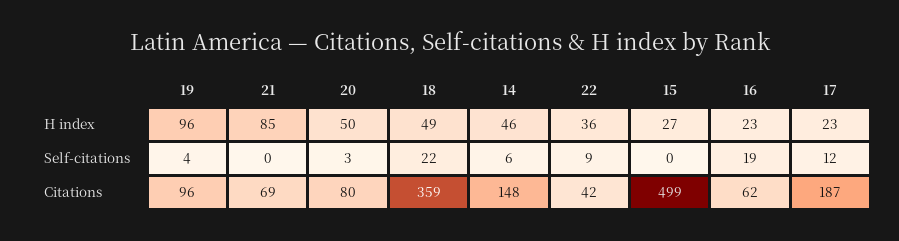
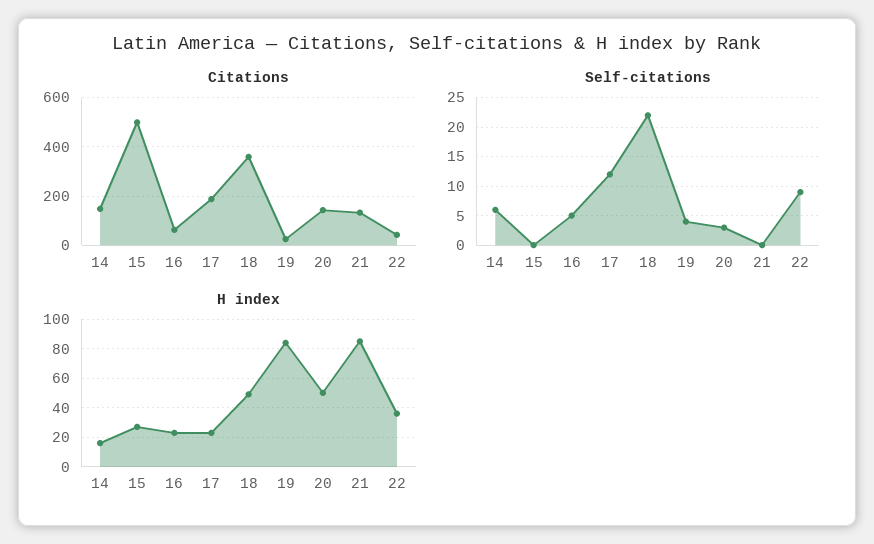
H index, 19: 96 -> 85
H index, 14: 46 -> 15
Self-citations, 16: 19 -> 5
Citations, 19: 96 -> 25
Citations, 21: 69 -> 125
Citations, 20: 80 -> 150

